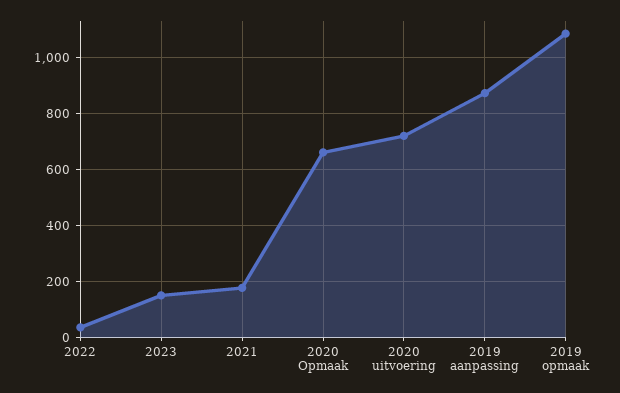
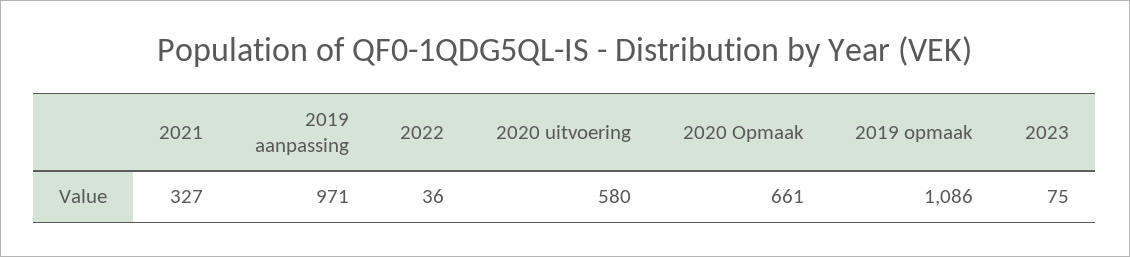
2023: 150 -> 75
2021: 175 -> 327
2020 uitvoering: 725 -> 580
2019 aanpassing: 875 -> 971

